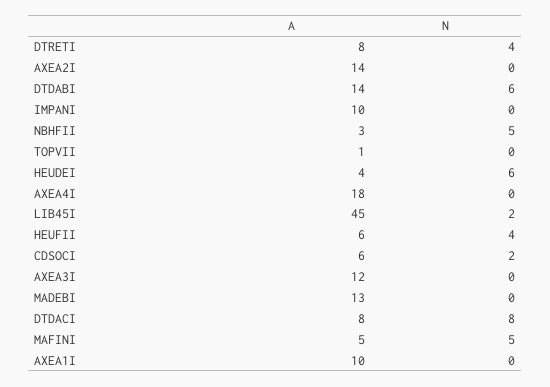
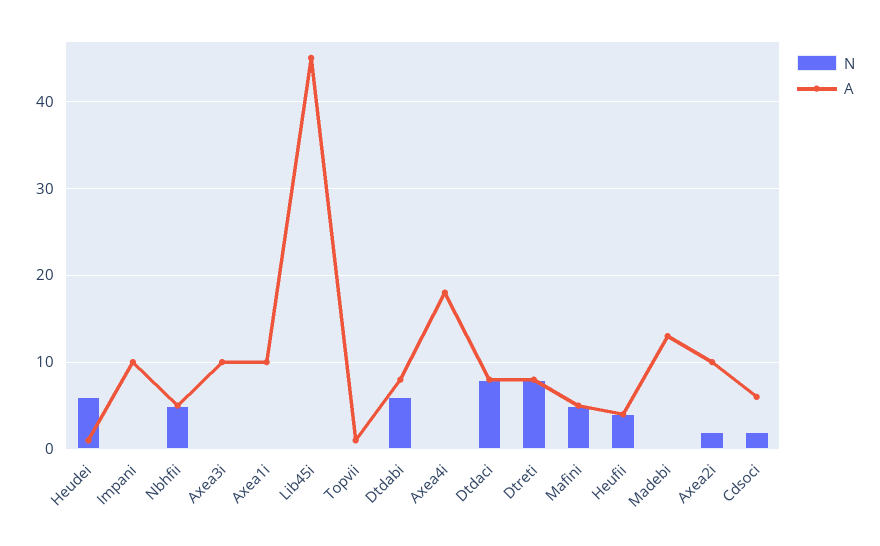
N, DTRETI: 4 -> 8
A, AXEA2I: 14 -> 10
N, AXEA2I: 0 -> 2
A, DTDABI: 14 -> 8
A, NBHFII: 3 -> 5
A, HEUDEI: 4 -> 1
N, LIB45I: 2 -> 0
A, HEUFII: 6 -> 4
A, AXEA3I: 12 -> 10

